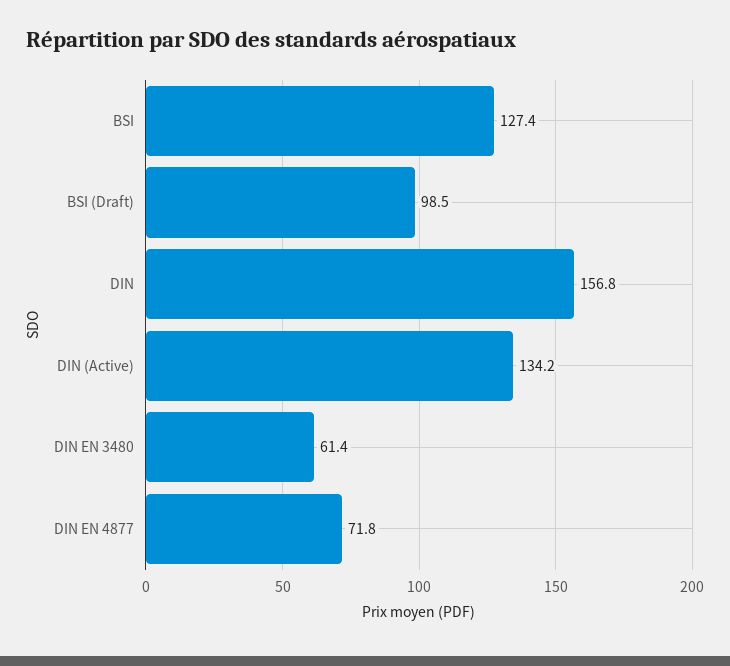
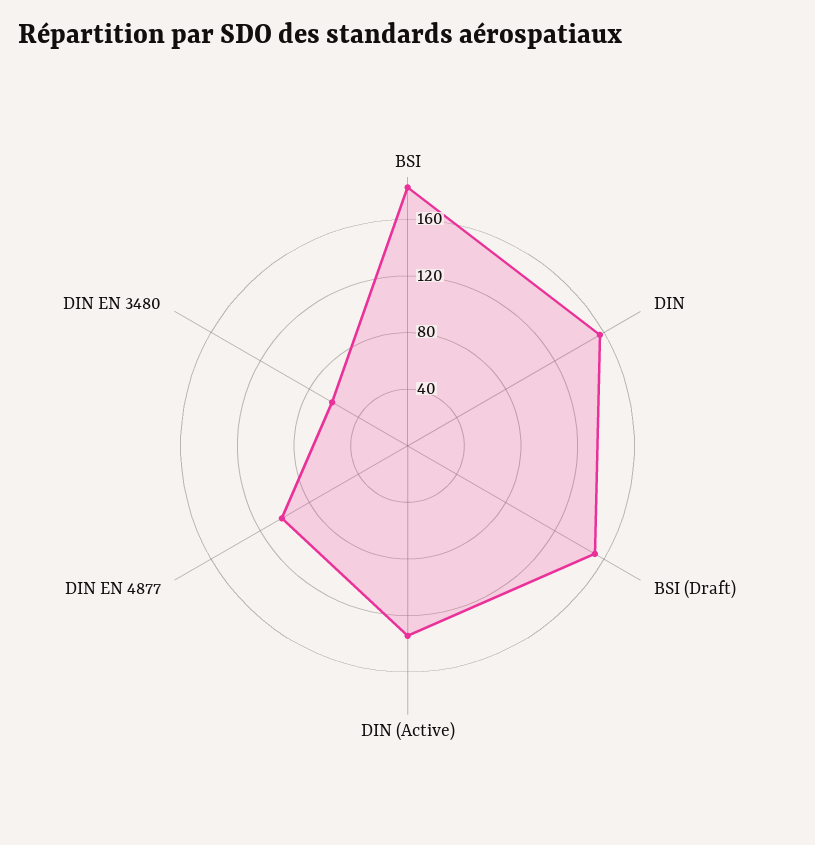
BSI: 127.4 -> 180
BSI (Draft): 98.5 -> 150
DIN EN 4877: 71.8 -> 100

